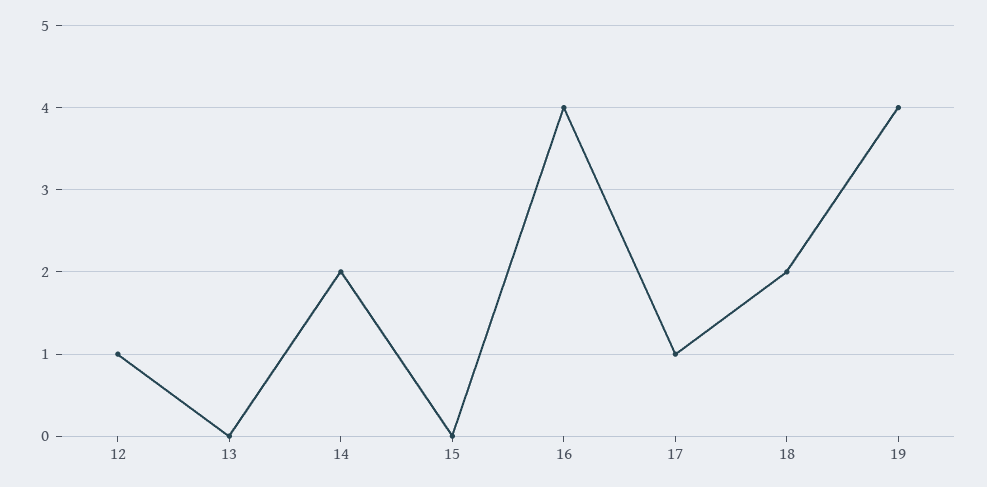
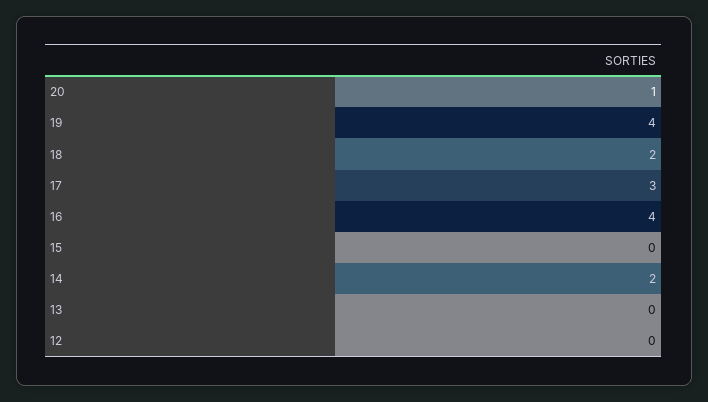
12: 1 -> 0
17: 1 -> 3
20: none -> 1

